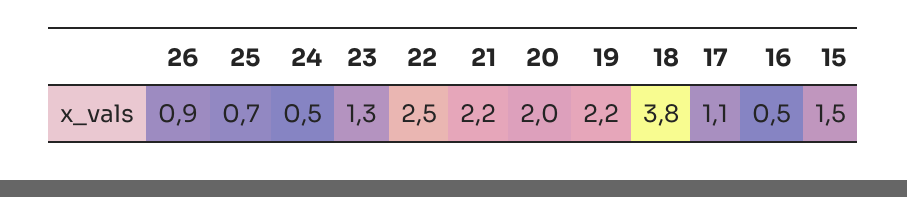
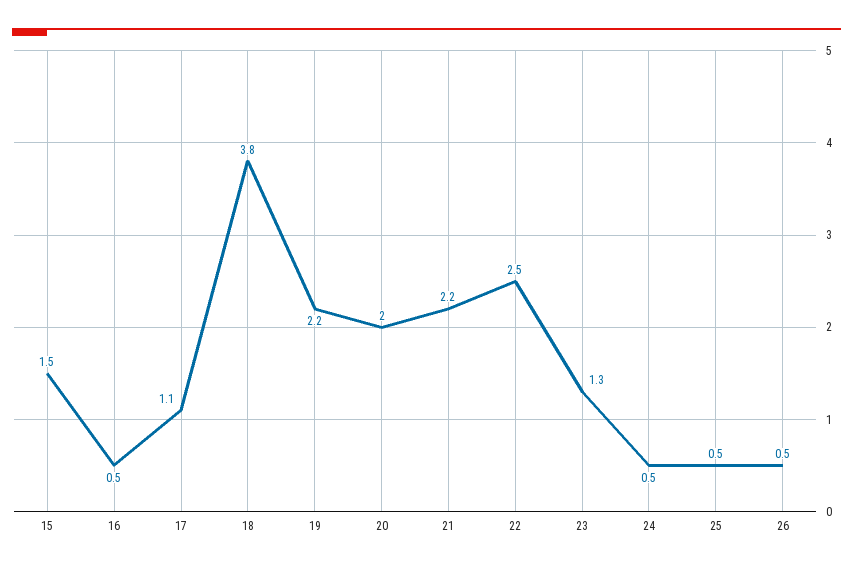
26: 0.9 -> 0.5
25: 0.7 -> 0.5

